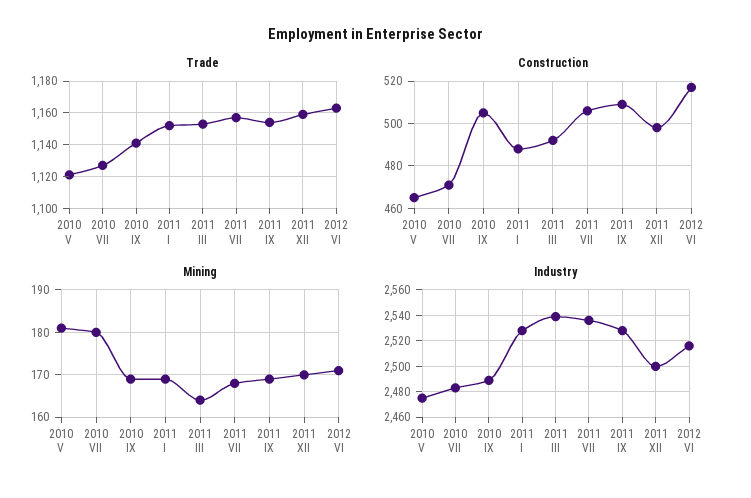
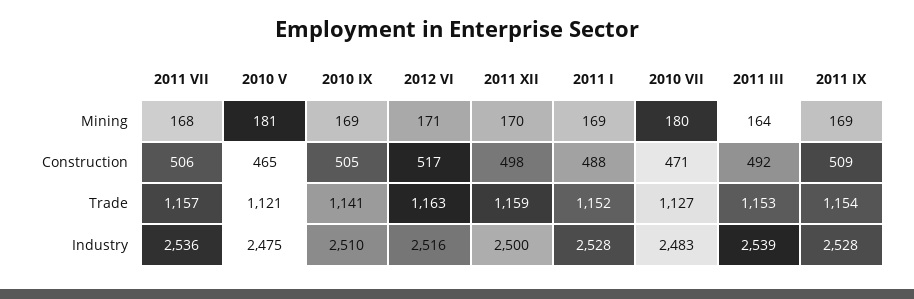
Industry, 2010 IX: 2490 -> 2510

